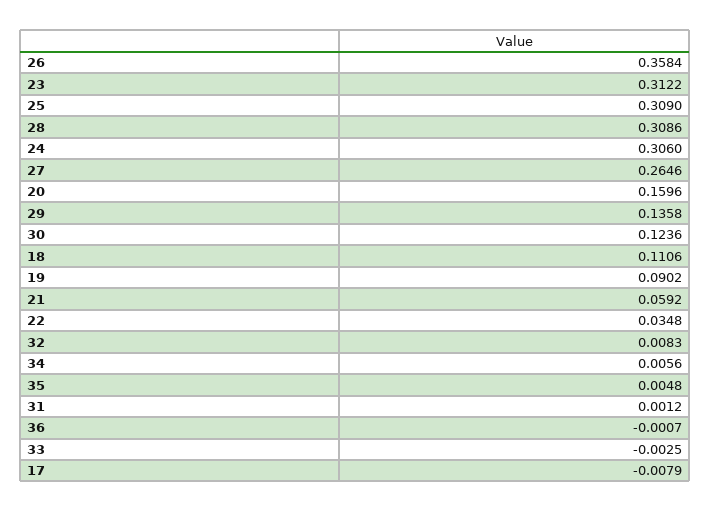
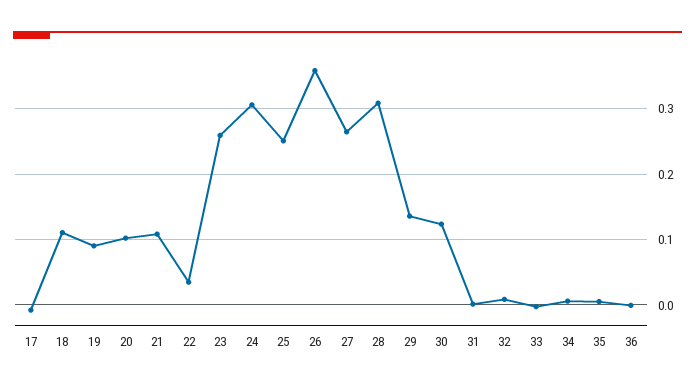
23: 0.3122 -> 0.26
25: 0.309 -> 0.25
20: 0.1596 -> 0.1
21: 0.0592 -> 0.11

